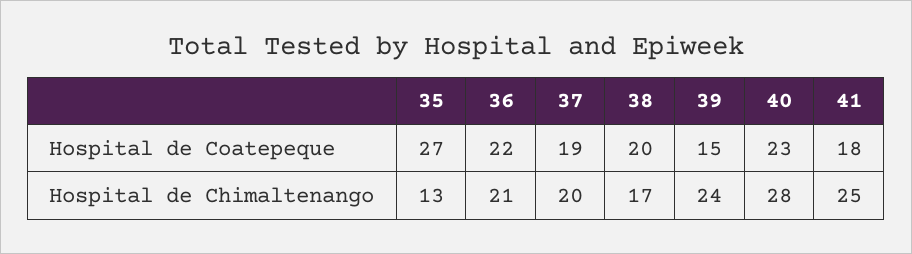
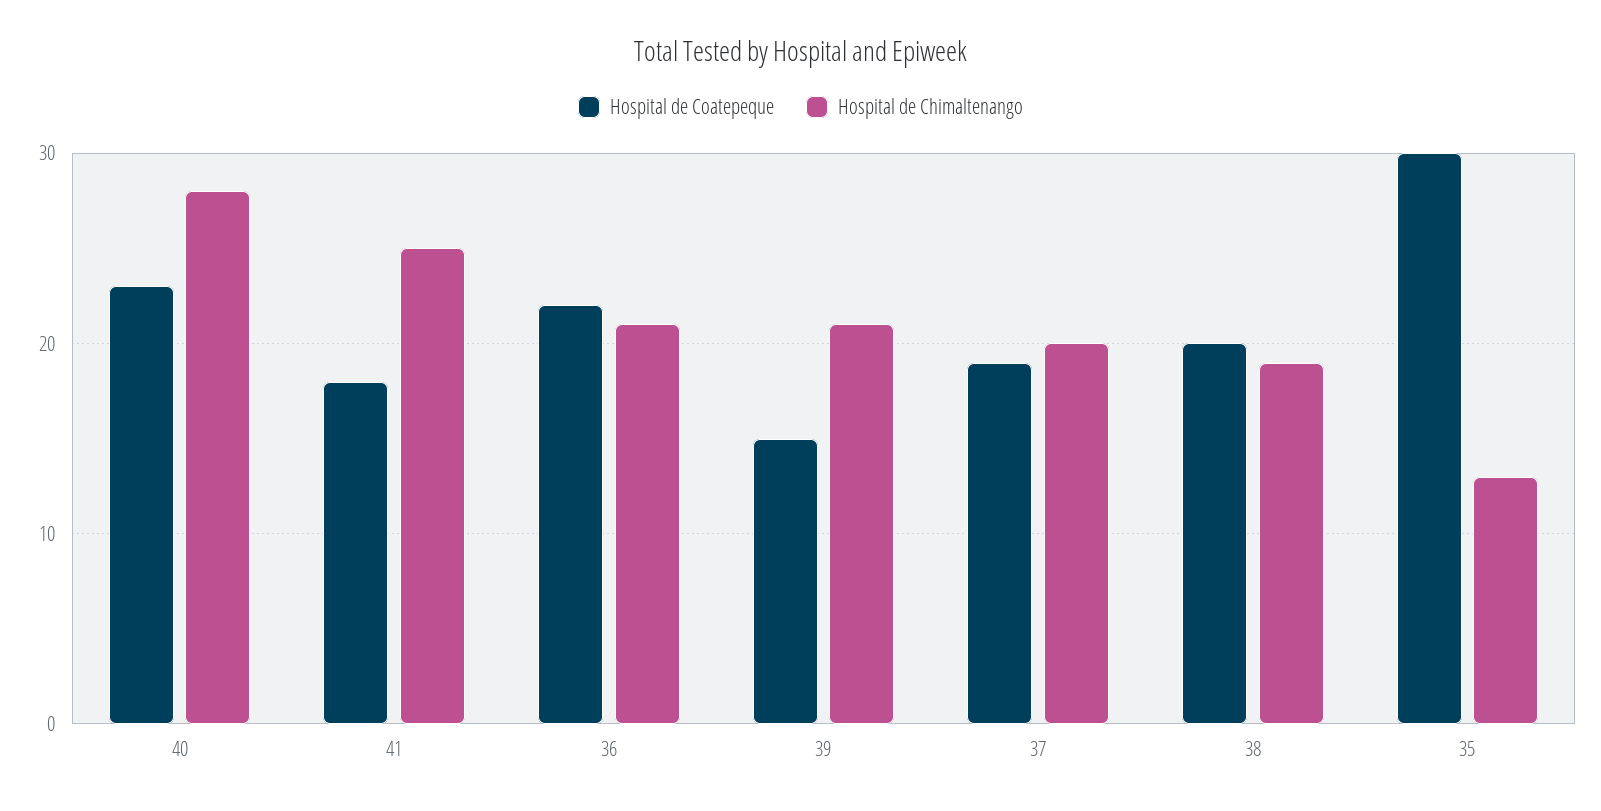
Hospital de Coatepeque, 35: 27 -> 30
Hospital de Chimaltenango, 38: 17 -> 19
Hospital de Chimaltenango, 39: 24 -> 21

